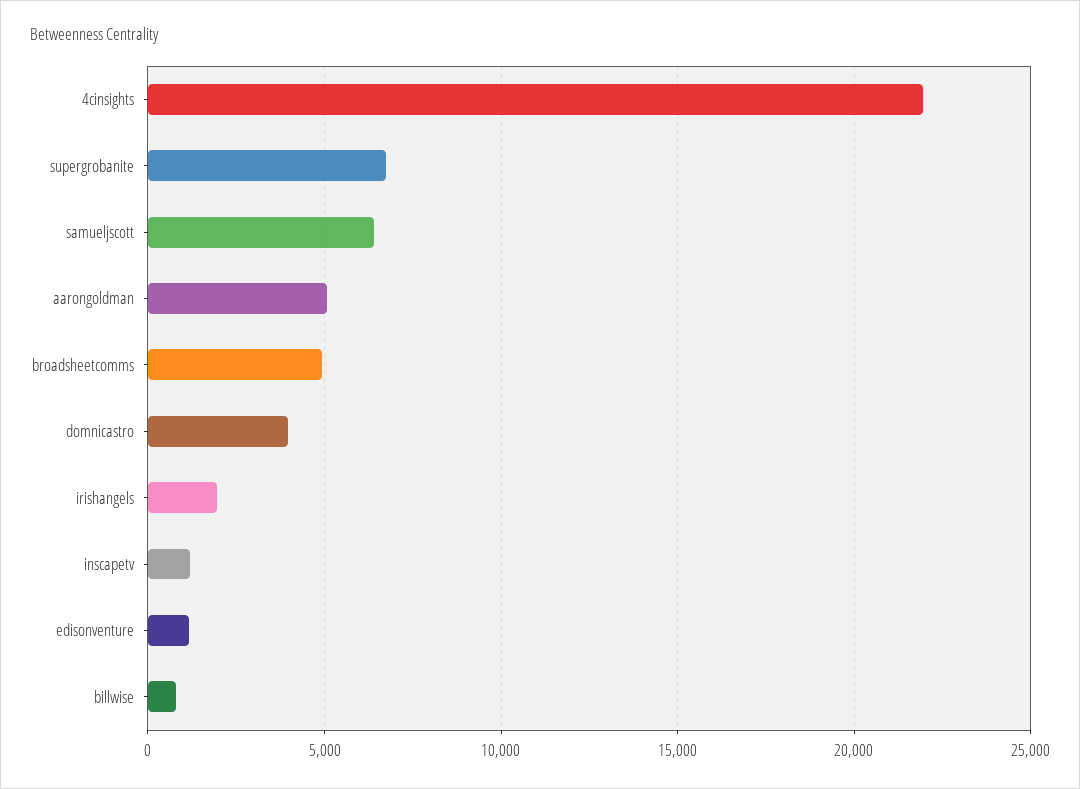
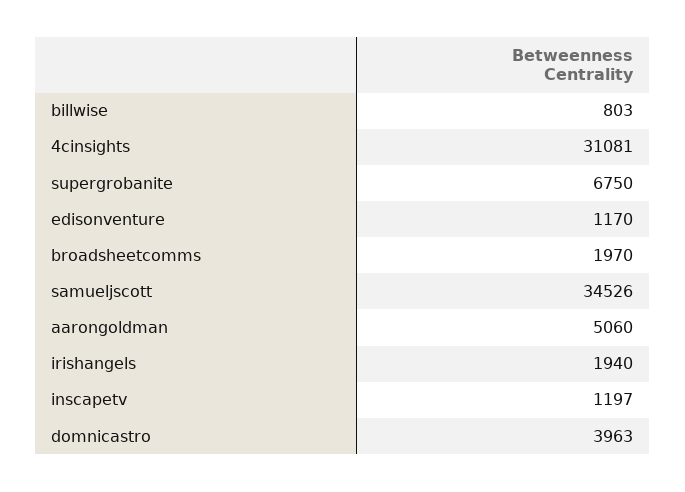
4cinsights: 22000 -> 31081
samueljscott: 6500 -> 34526
broadsheetcomms: 5000 -> 1970

